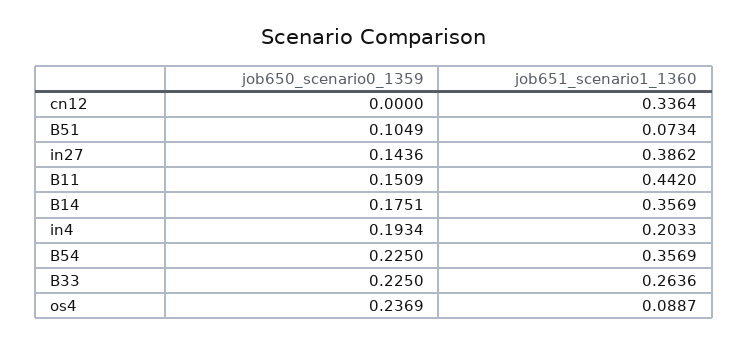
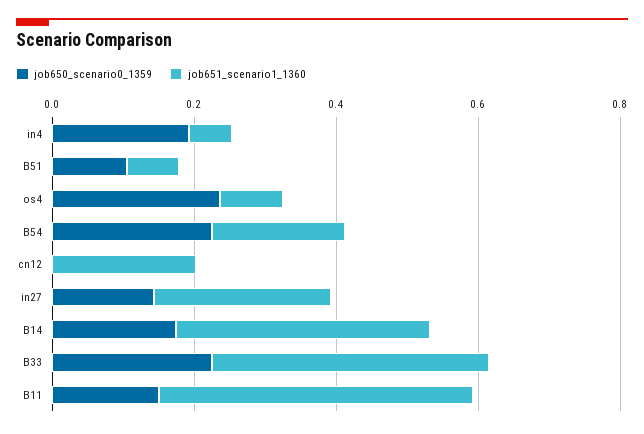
job651_scenario1_1360, cn12: 0.3364 -> 0.2
job651_scenario1_1360, in27: 0.3862 -> 0.25
job651_scenario1_1360, in4: 0.2033 -> 0.05
job651_scenario1_1360, B54: 0.3569 -> 0.2
job651_scenario1_1360, B33: 0.2636 -> 0.4

